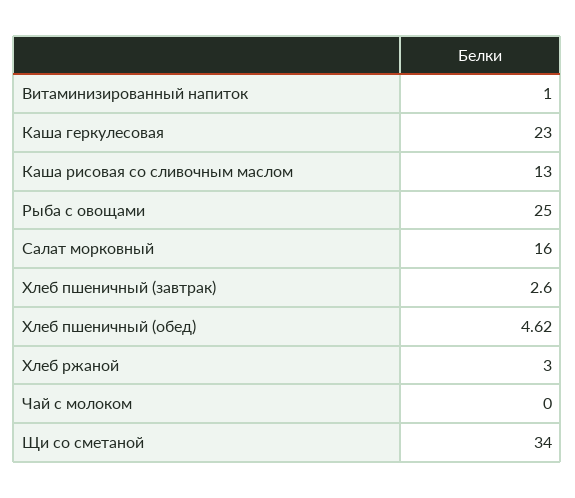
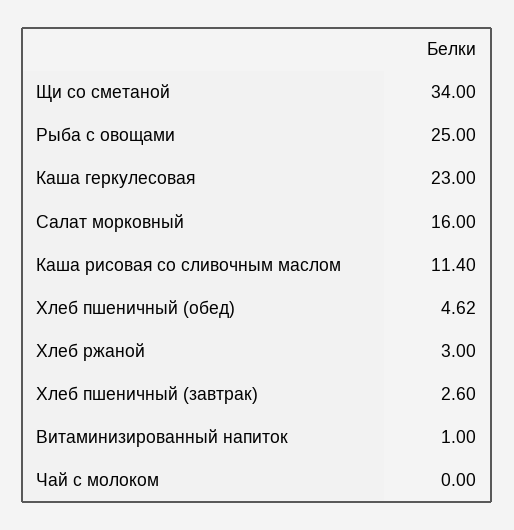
Каша рисовая со сливочным маслом: 13 -> 11.4

